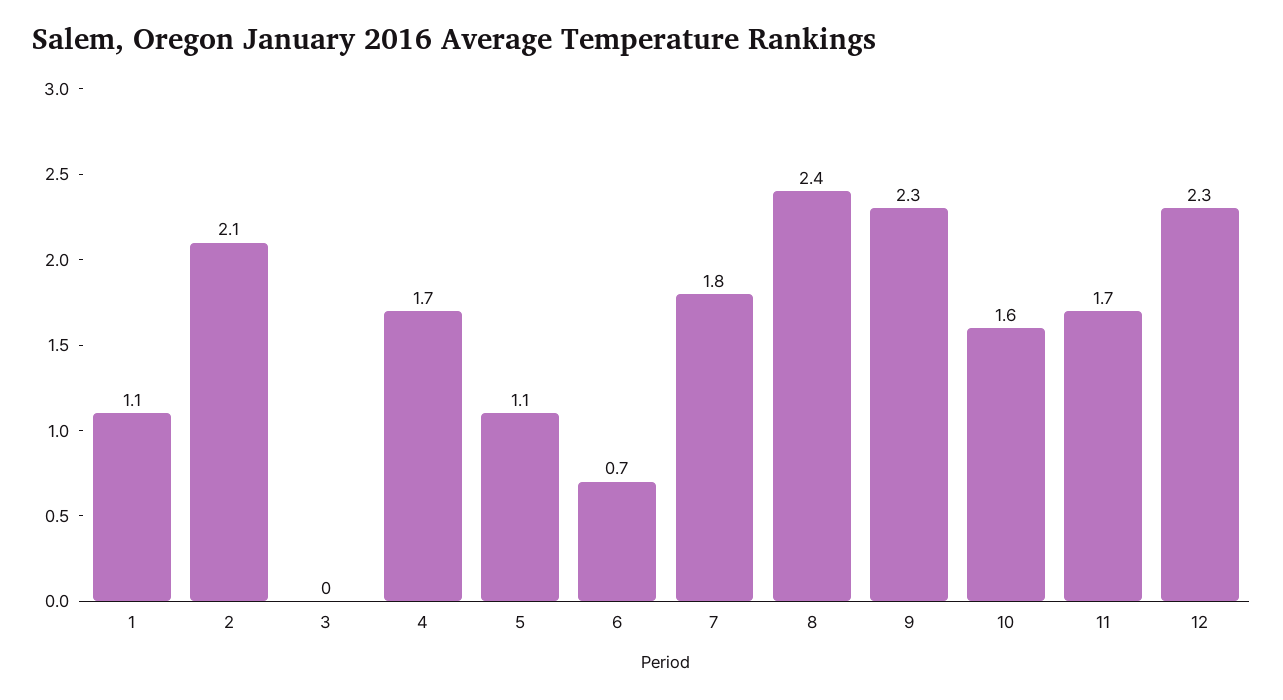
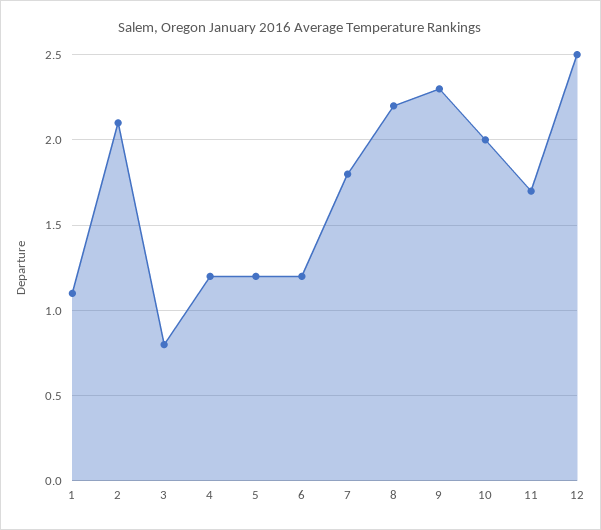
3: 0 -> 0.8
4: 1.7 -> 1.2
5: 1.1 -> 1.2
6: 0.7 -> 1.2
8: 2.4 -> 2.2
10: 1.6 -> 2
12: 2.3 -> 2.5

